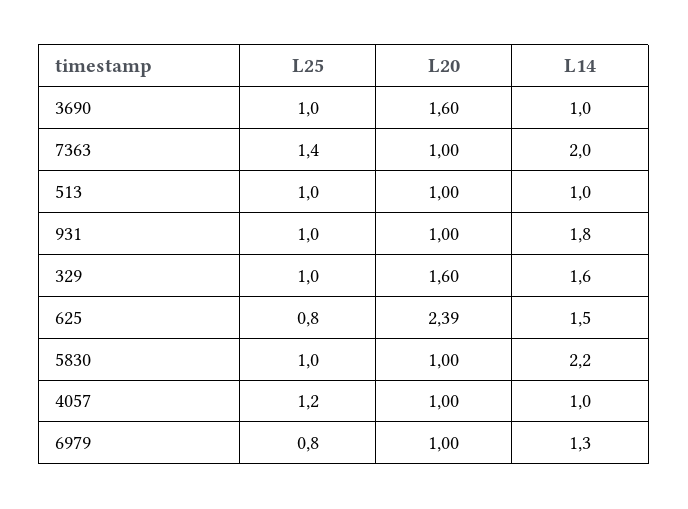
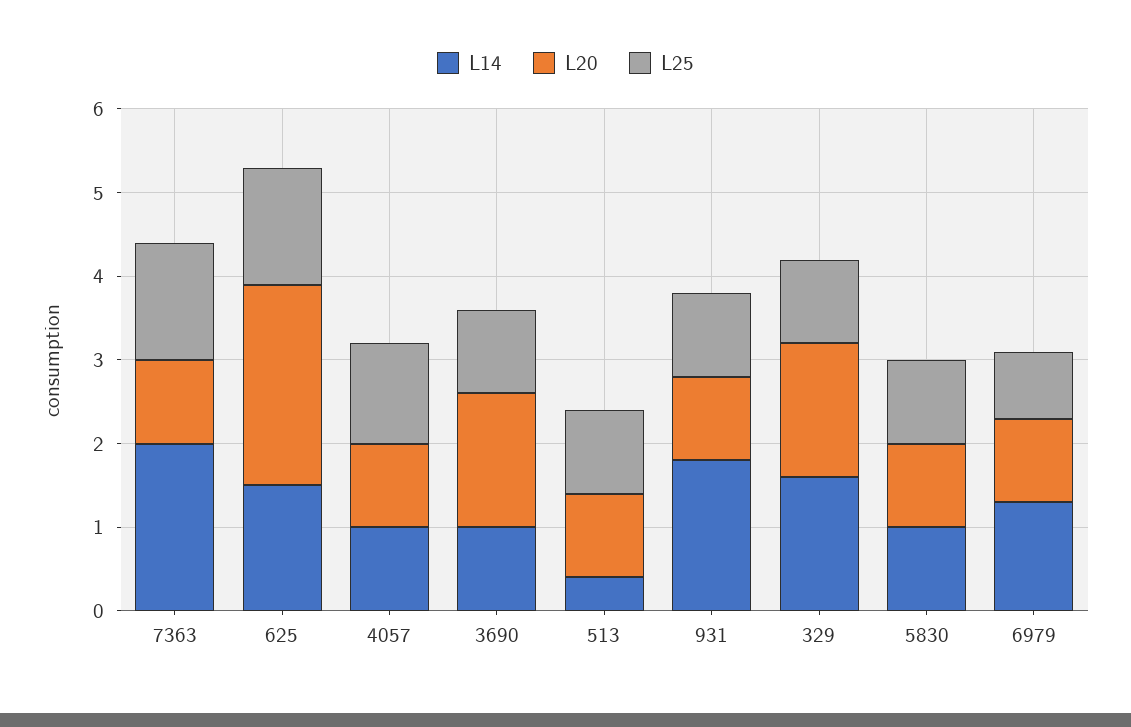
L14, 513: 1 -> 0.4
L25, 625: 0.8 -> 1.4
L14, 5830: 2.2 -> 1

